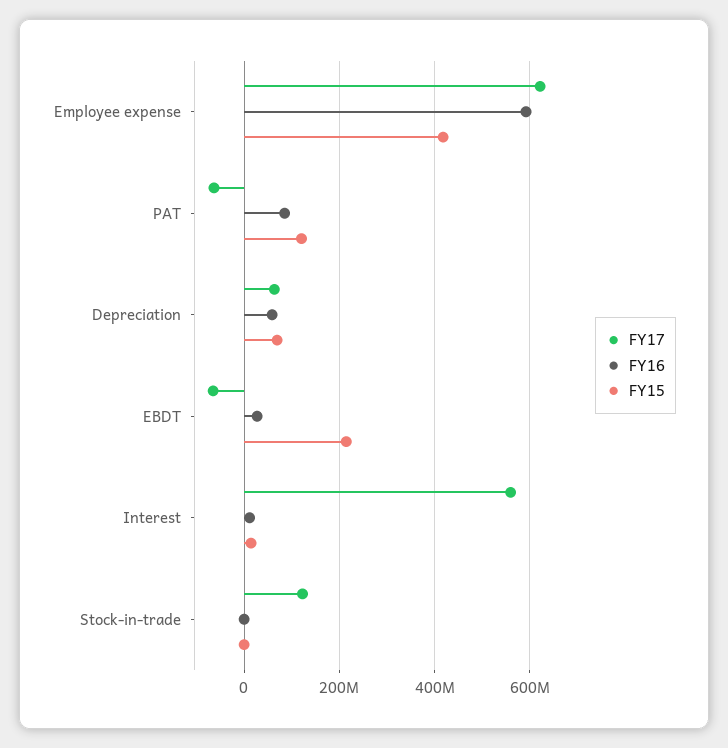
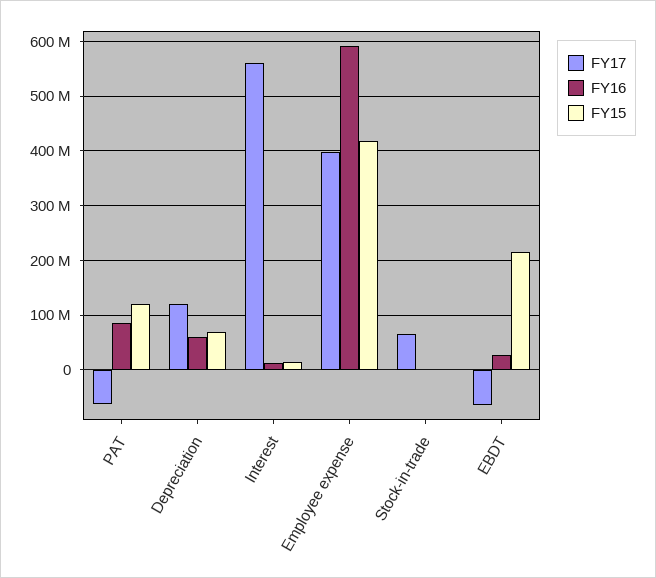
FY17, Employee expense: 620000000 -> 400000000
FY17, Depreciation: 60000000 -> 120000000
FY17, Stock-in-trade: 120000000 -> 60000000

